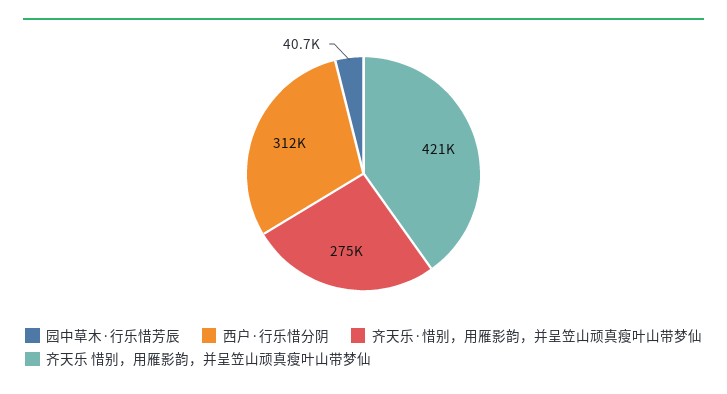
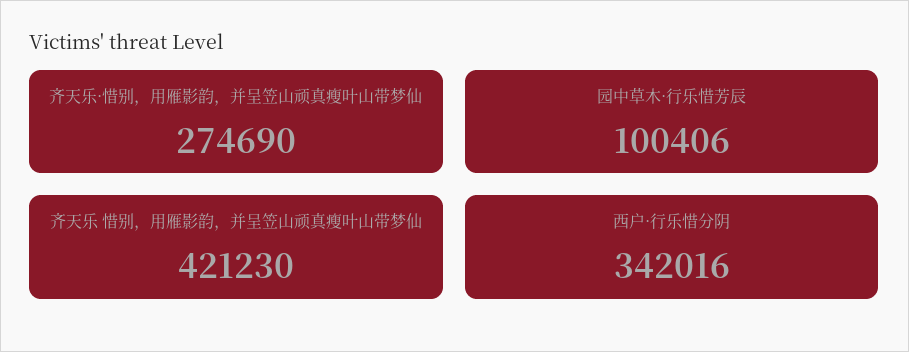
园中草木·行乐惜芳辰: 40700 -> 100406
西户·行乐惜分阴: 312000 -> 342016

